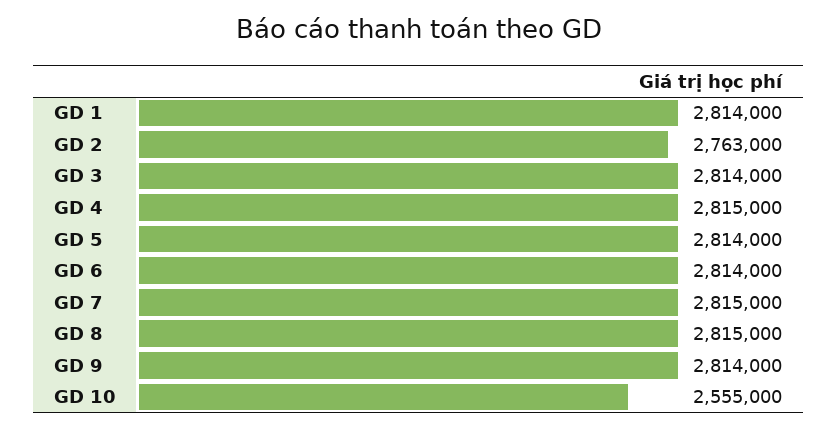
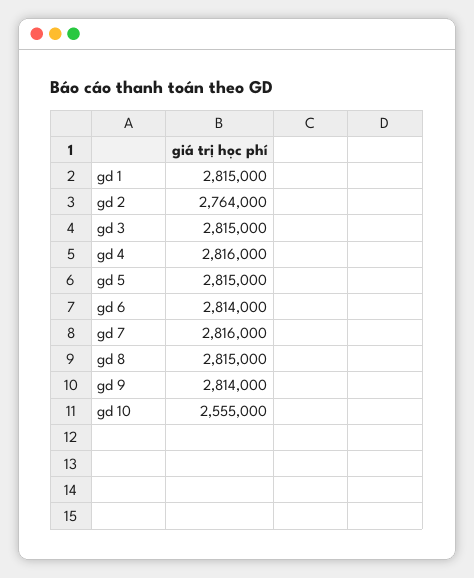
GD 1: 2814000 -> 2815000
GD 2: 2763000 -> 2764000
GD 3: 2814000 -> 2815000
GD 4: 2815000 -> 2816000
GD 5: 2814000 -> 2815000
GD 7: 2815000 -> 2816000

